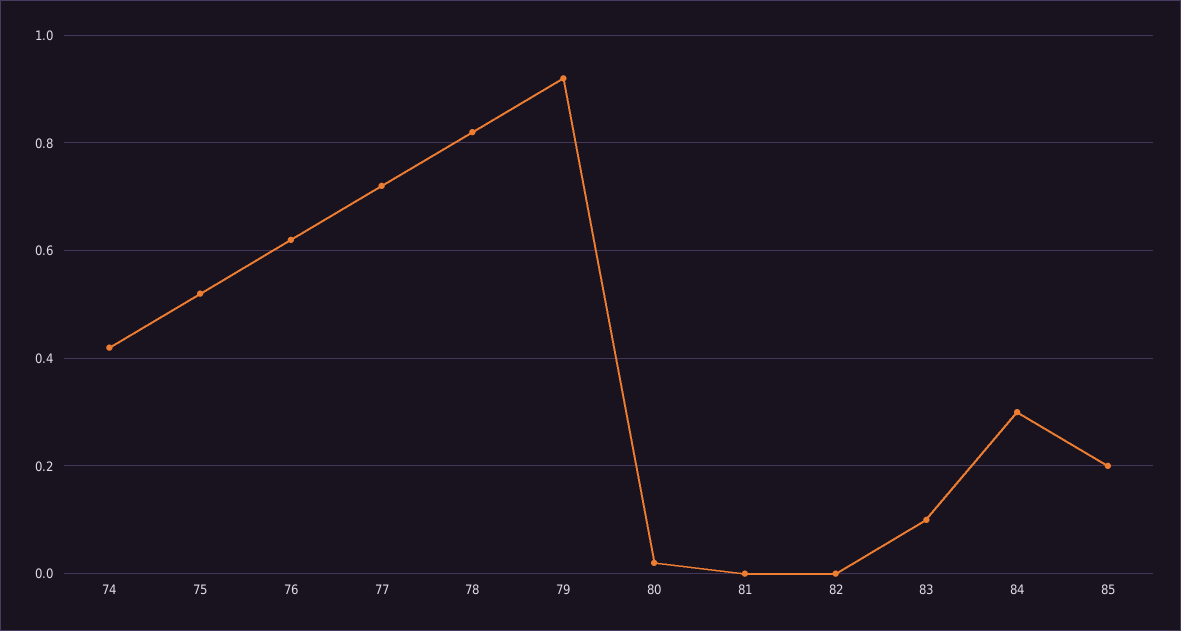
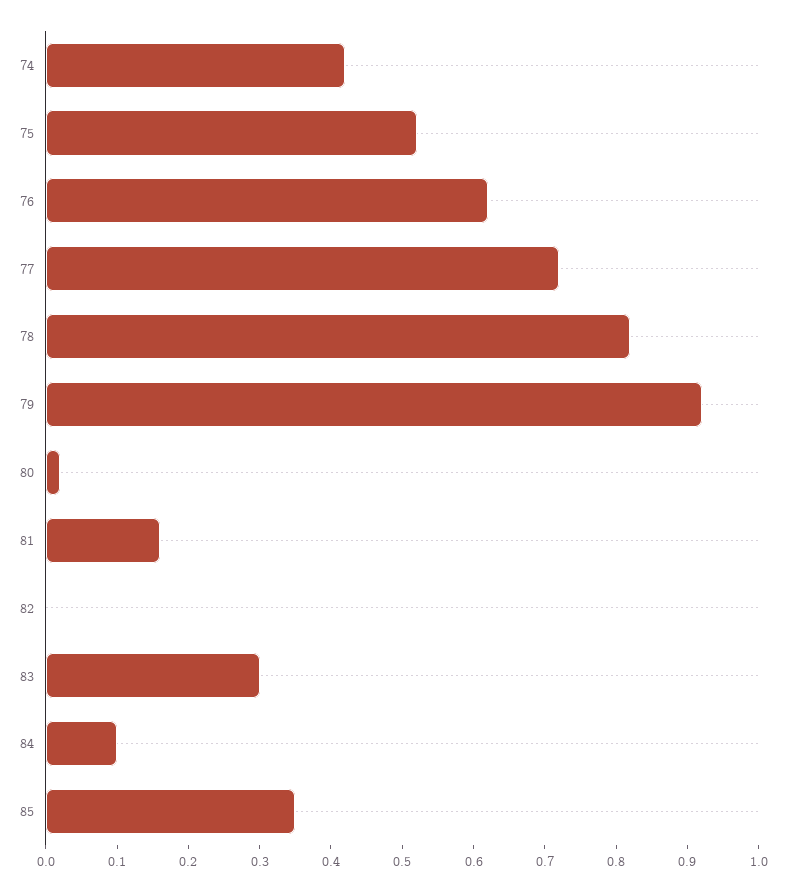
81: 0 -> 0.15
83: 0.1 -> 0.3
84: 0.3 -> 0.1
85: 0.2 -> 0.35

